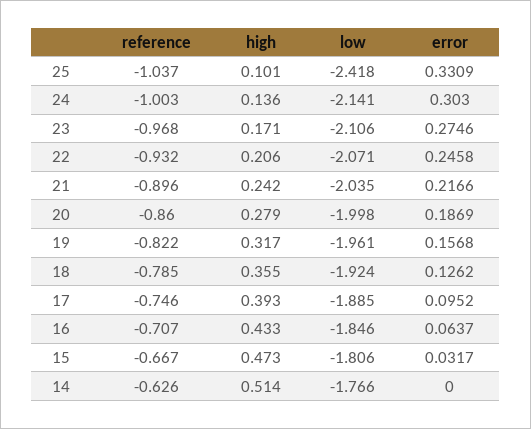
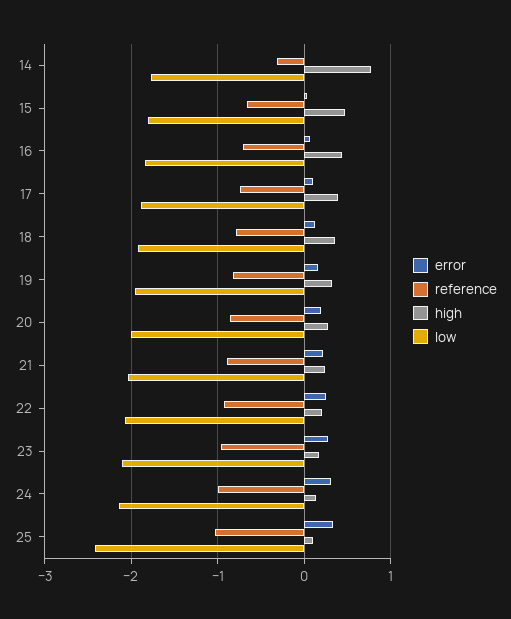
reference, 14: -0.626 -> -0.3
high, 14: 0.514 -> 0.8

